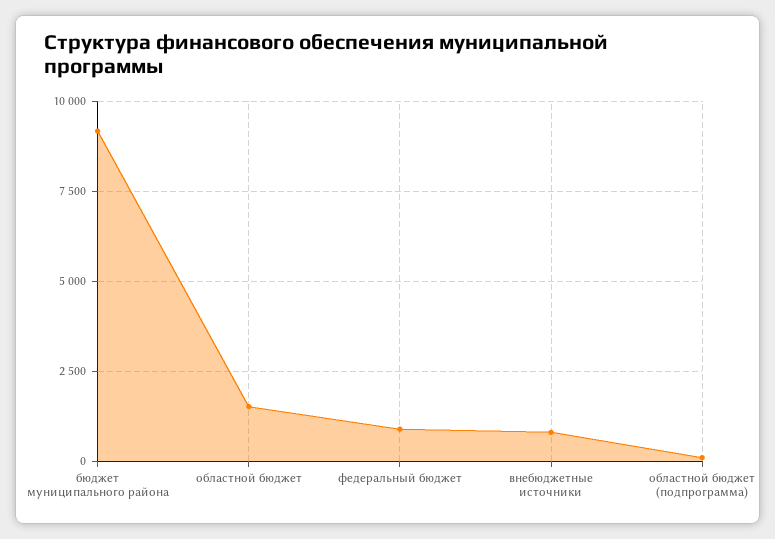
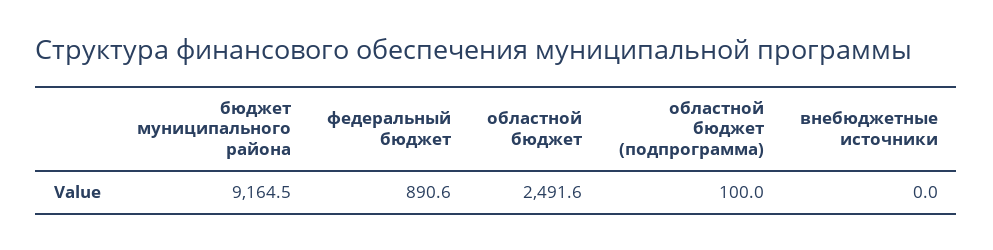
областной бюджет: 1500 -> 2491.6
внебюджетные источники: 750 -> 0

